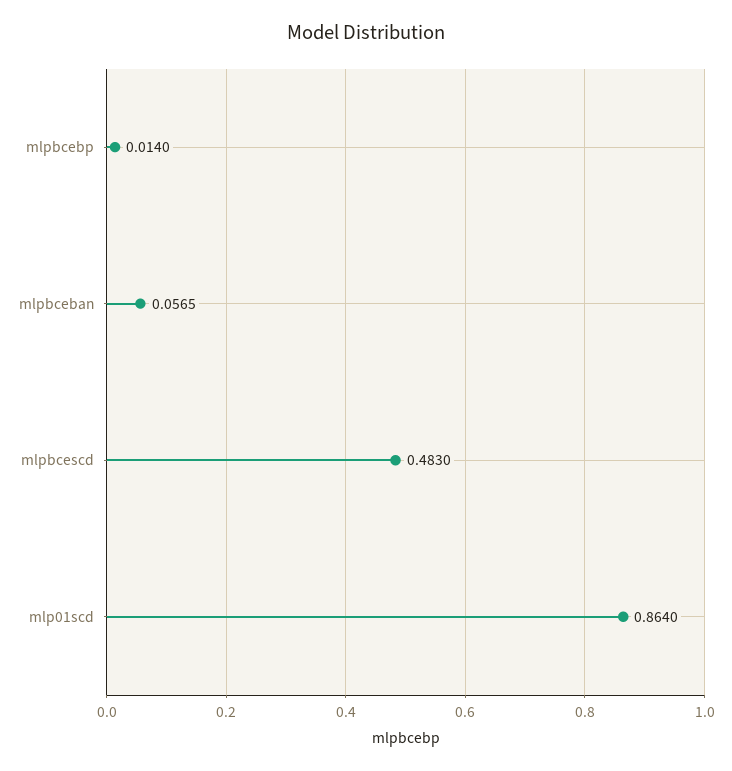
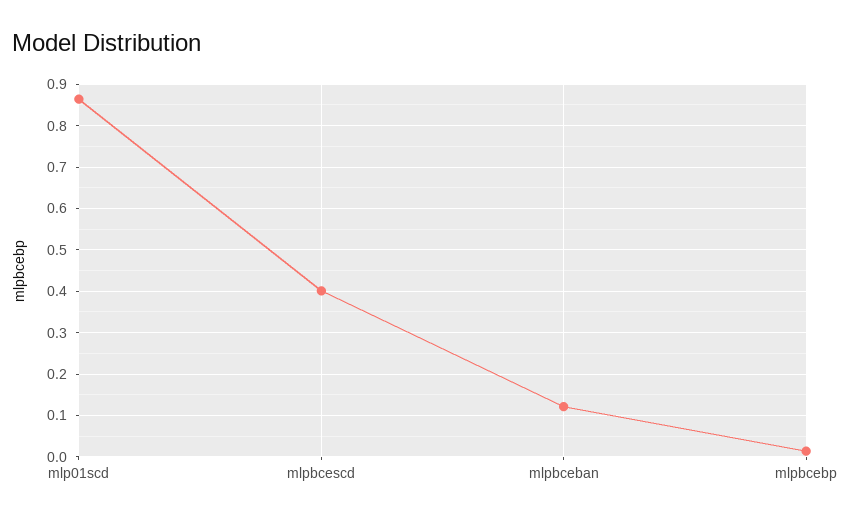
mlpbceban: 0.0565 -> 0.12
mlpbcescd: 0.483 -> 0.4

